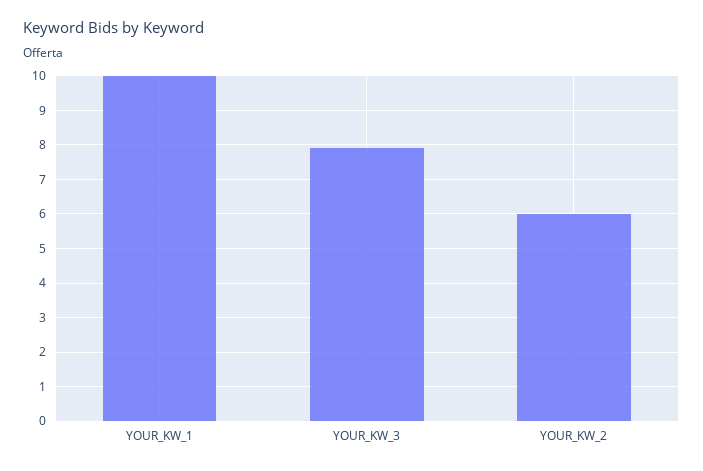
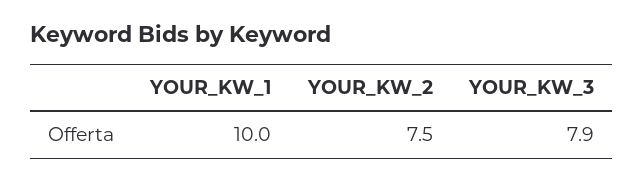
YOUR_KW_2: 6 -> 7.5

